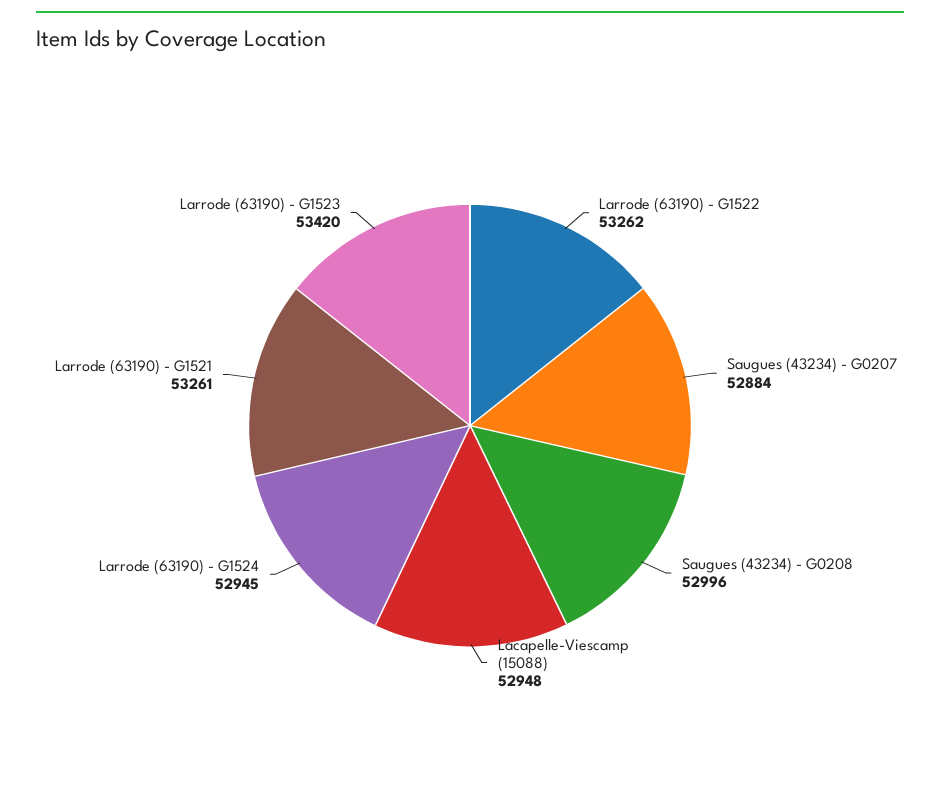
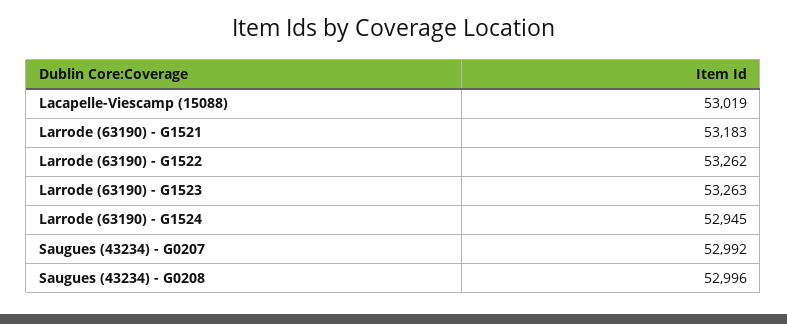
Saugues (43234) - G0207: 52884 -> 52992
Lacapelle-Viescamp (15088): 52948 -> 53019
Larrode (63190) - G1521: 53261 -> 53183
Larrode (63190) - G1523: 53420 -> 53263

